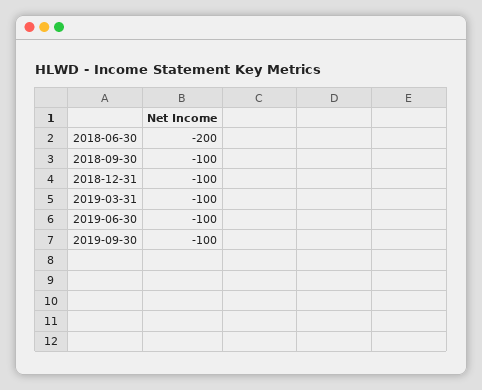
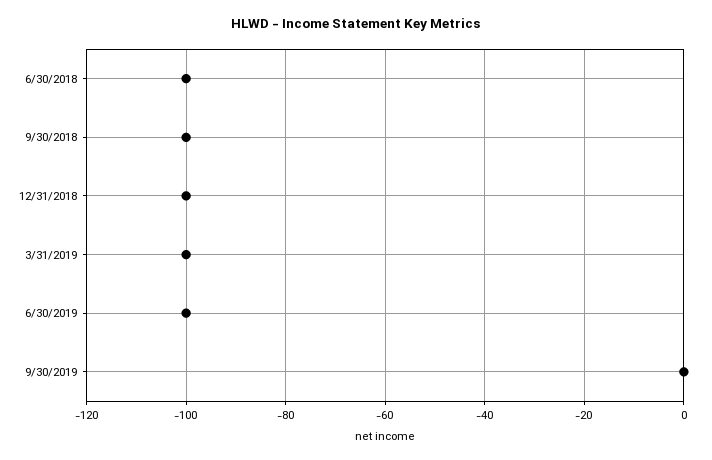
2018-06-30: -200 -> -100
2019-09-30: -100 -> 0

